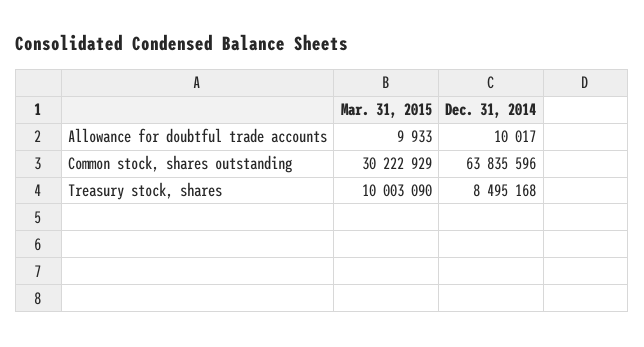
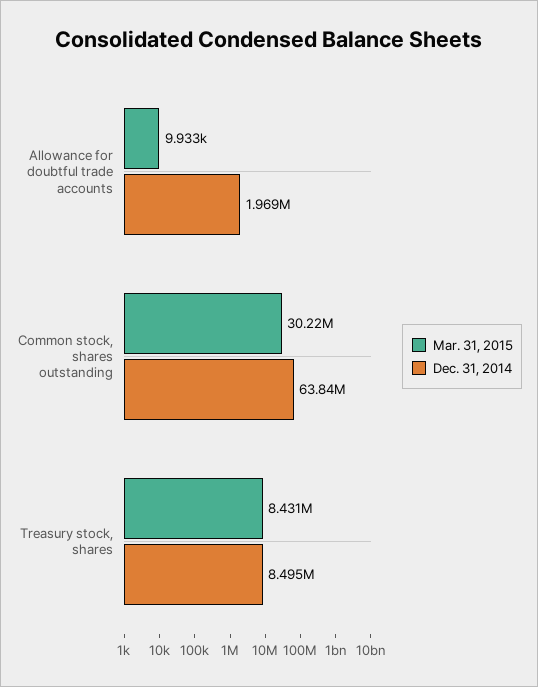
Dec. 31, 2014, Allowance for doubtful trade accounts: 10017 -> 1969000
Mar. 31, 2015, Treasury stock, shares: 10003090 -> 8431000

